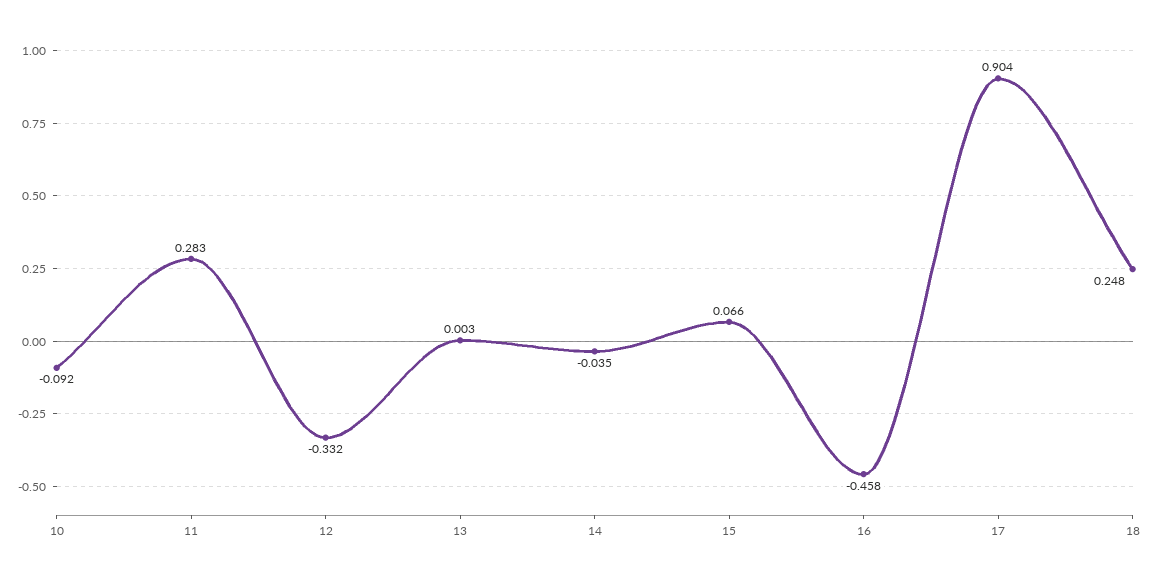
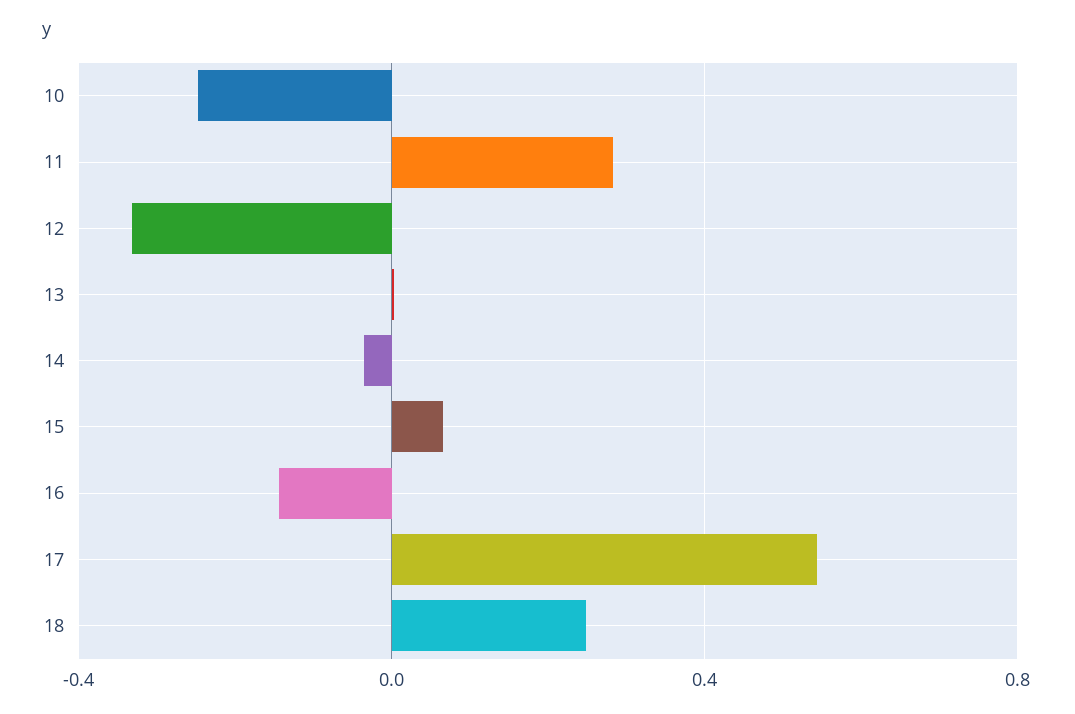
10: -0.092 -> -0.25
16: -0.458 -> -0.15
17: 0.904 -> 0.55

